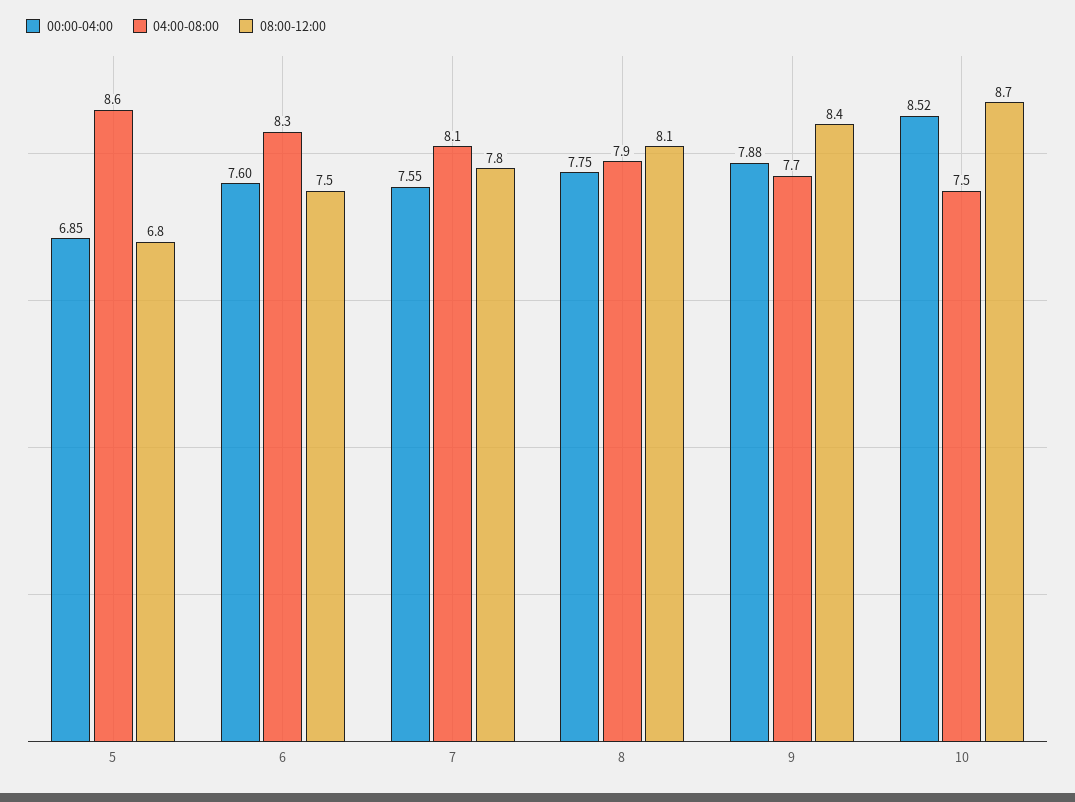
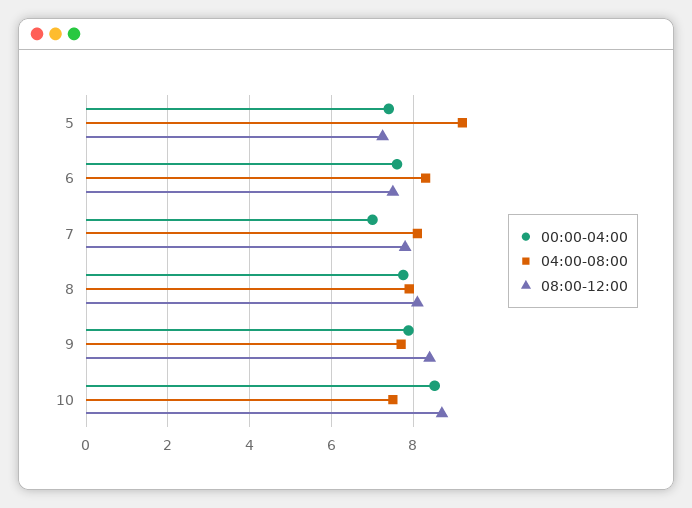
00:00-04:00, 5: 6.85 -> 7.4
04:00-08:00, 5: 8.6 -> 9.2
08:00-12:00, 5: 6.8 -> 7.2
00:00-04:00, 7: 7.55 -> 7

